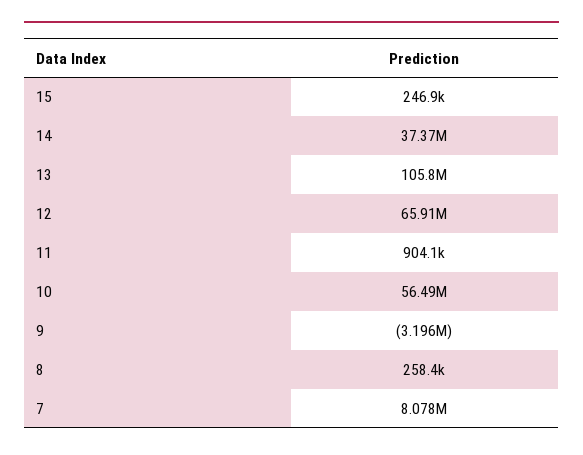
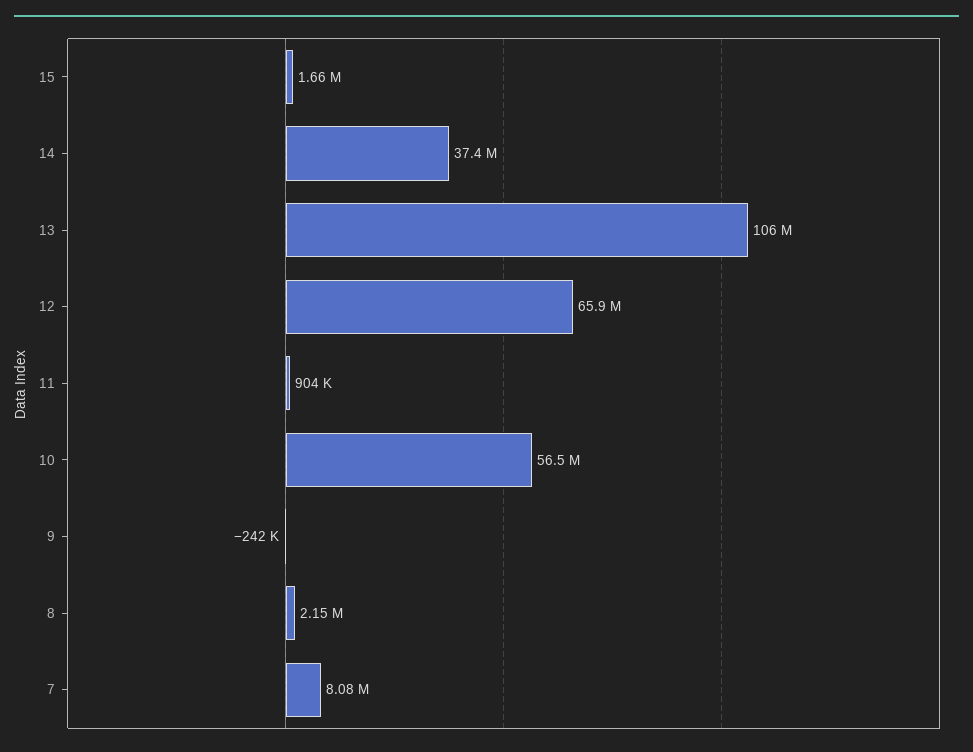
15: 246900 -> 1660000
9: -3196000 -> -242000
8: 258400 -> 2150000

